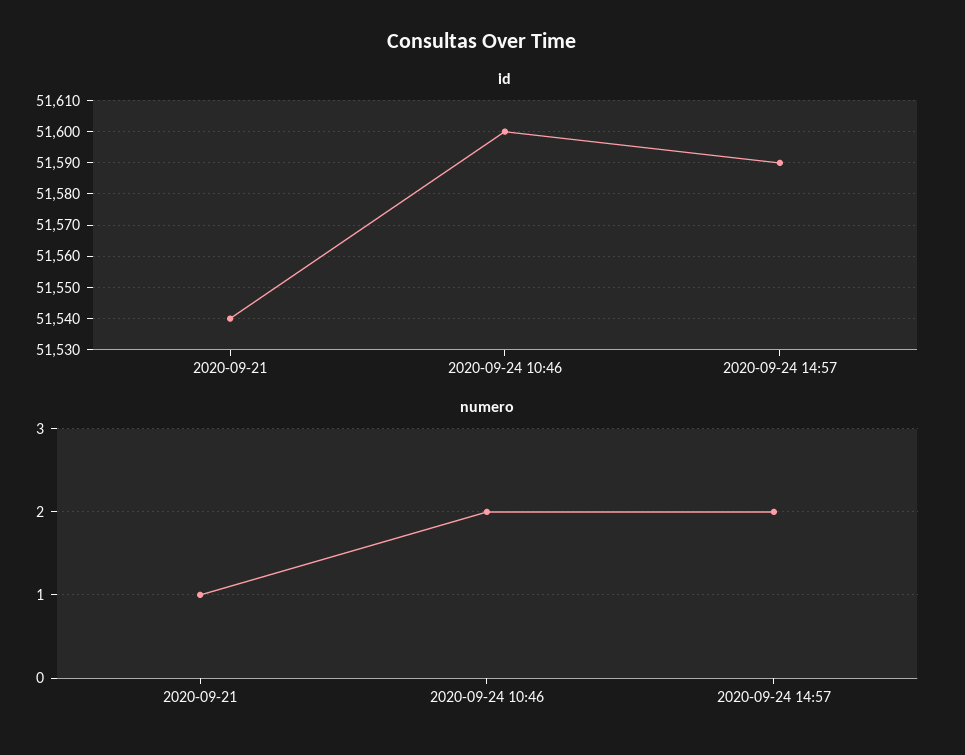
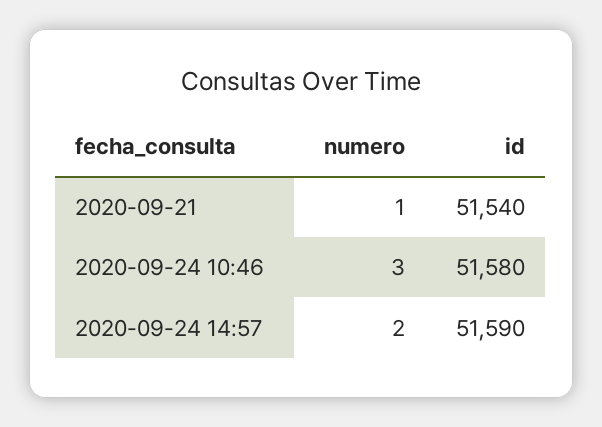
id, 2020-09-24 10:46: 51600 -> 51580
numero, 2020-09-24 10:46: 2 -> 3

